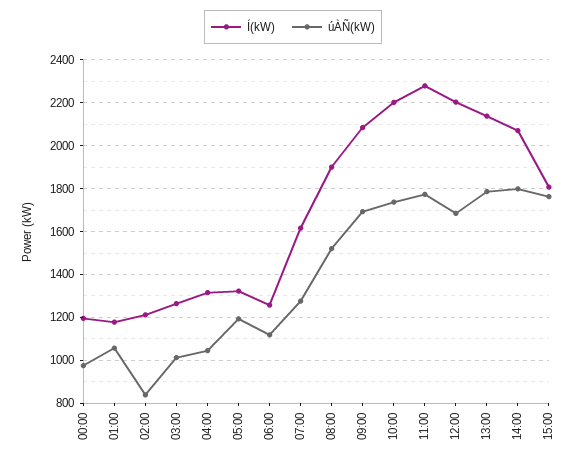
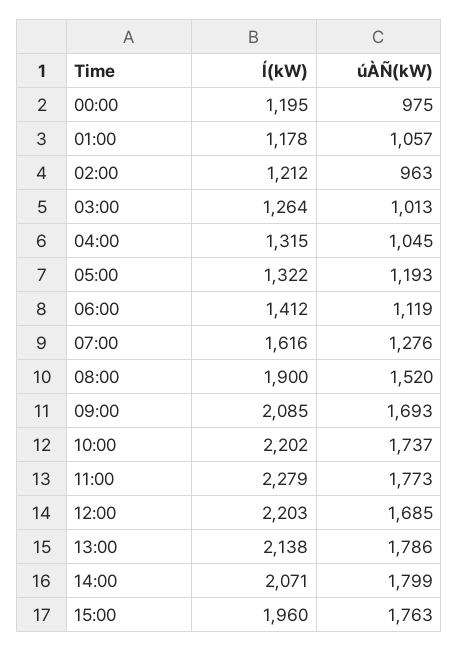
úÀÑ(kW), 02:00: 850 -> 963
Í(kW), 06:00: 1250 -> 1412
Í(kW), 15:00: 1800 -> 1960

